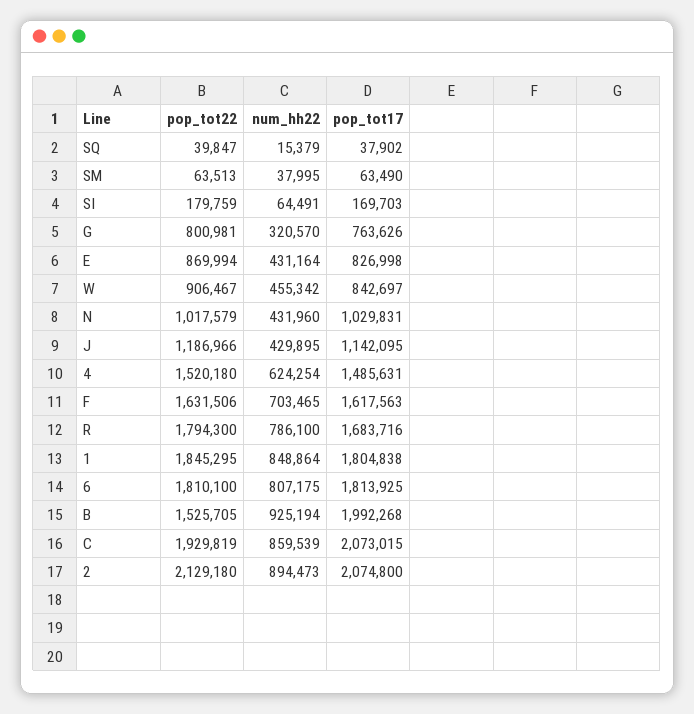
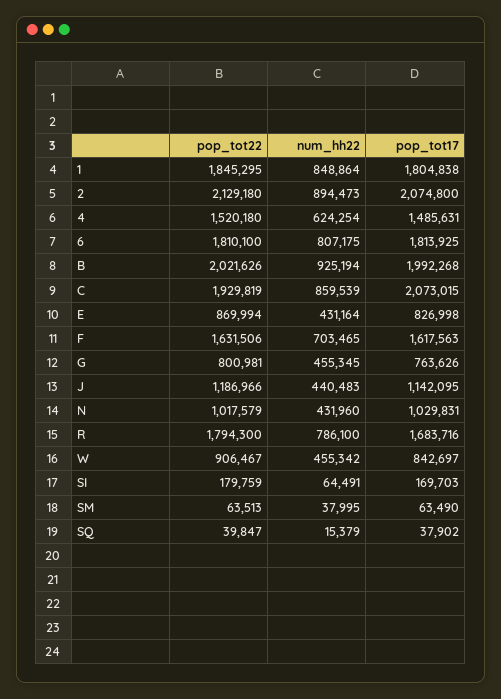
num_hh22, G: 320570 -> 455345
num_hh22, J: 429895 -> 440483
pop_tot22, B: 1525705 -> 2021626

